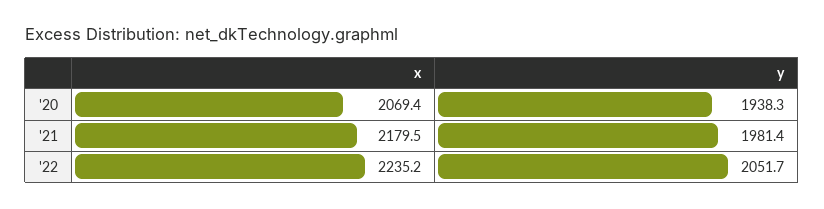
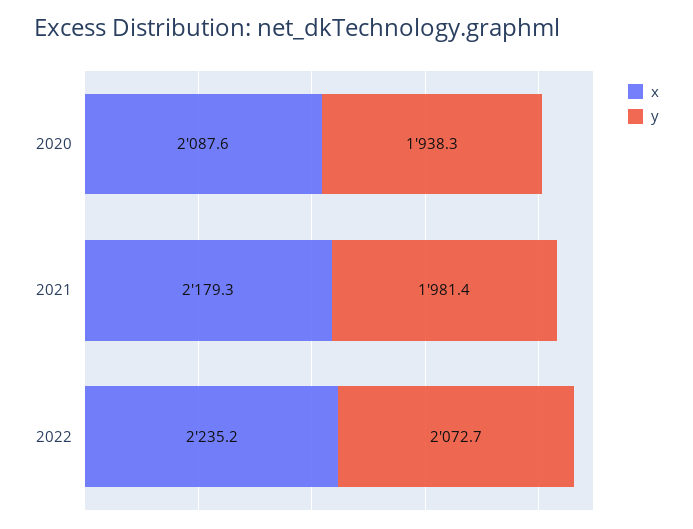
x, '20: 2069.4 -> 2087.6
x, '21: 2179.5 -> 2179.3
y, '22: 2051.7 -> 2072.7

